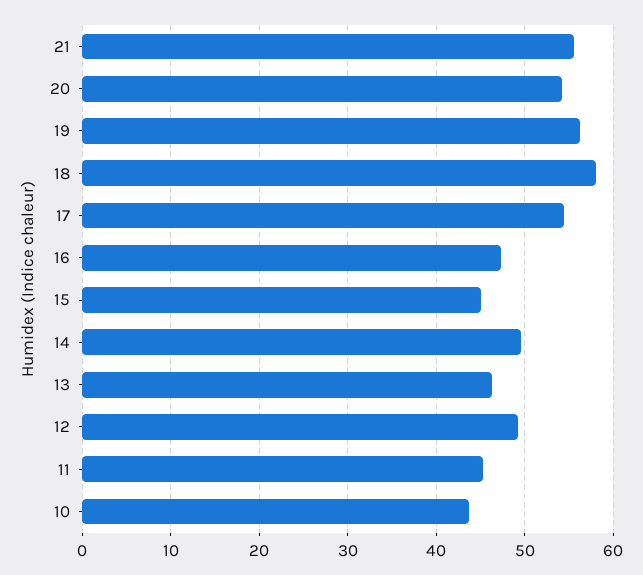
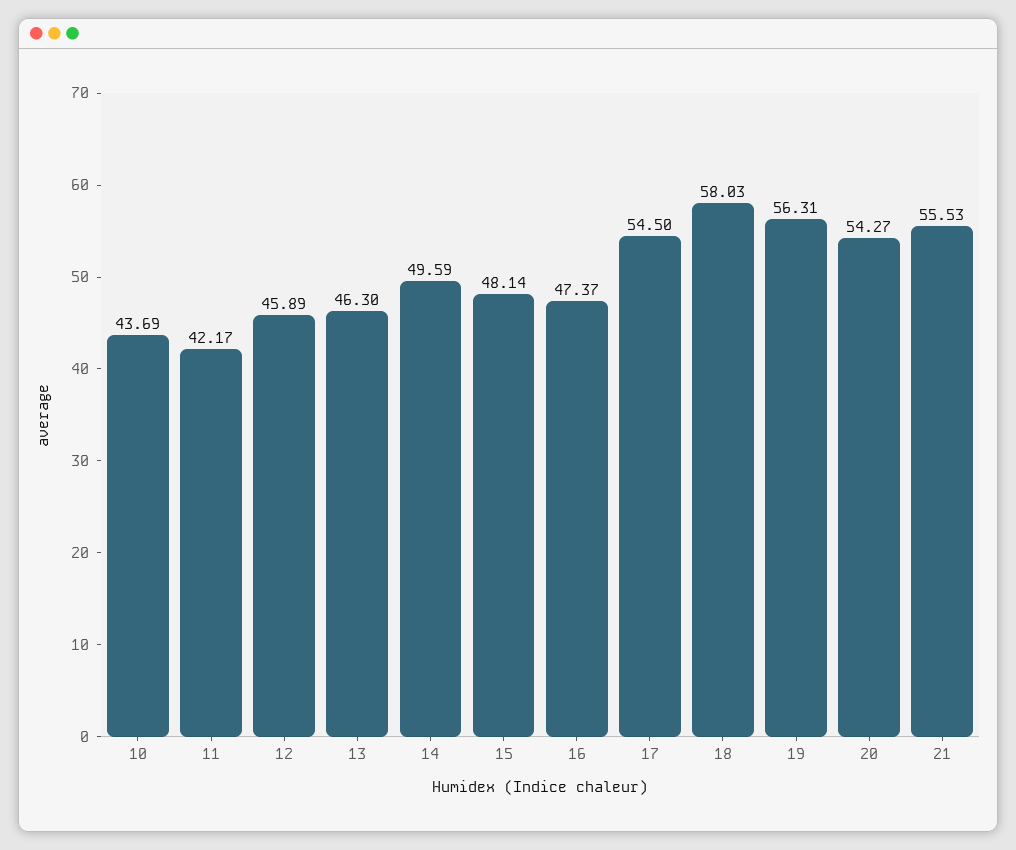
15: 45 -> 48.14
12: 49 -> 45.89
11: 45 -> 42.17

